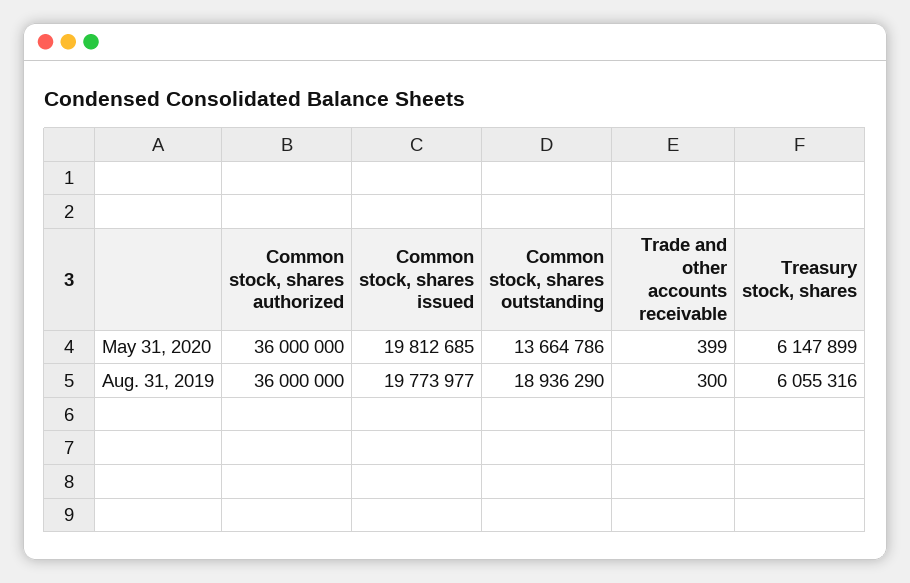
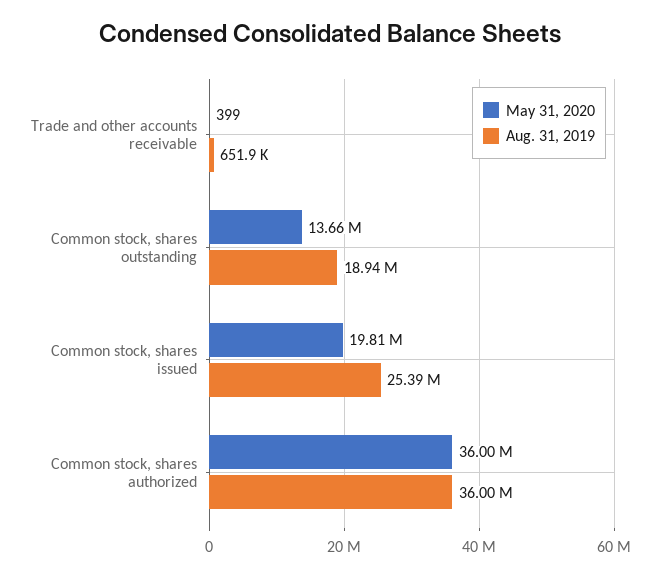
May 31, 2020, Treasury stock, shares: 6147899 -> none
Aug. 31, 2019, Common stock, shares issued: 19773977 -> 25390000
Aug. 31, 2019, Trade and other accounts receivable: 300 -> 651900
Aug. 31, 2019, Treasury stock, shares: 6055316 -> none

